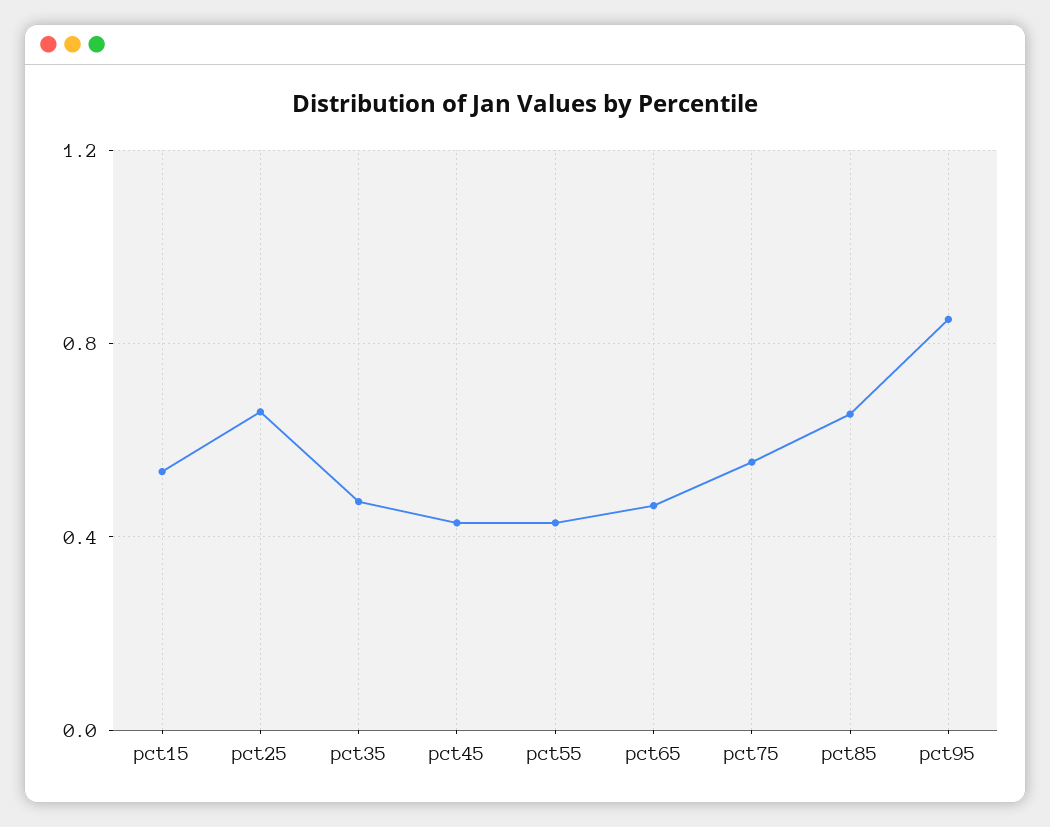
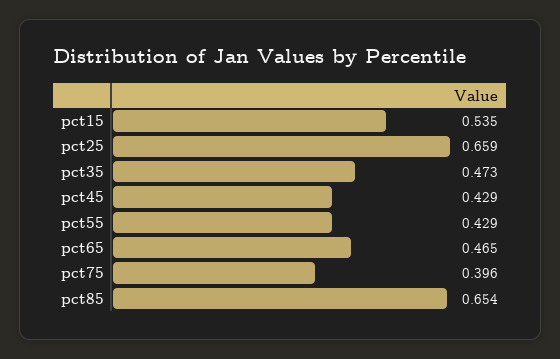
pct75: 0.55 -> 0.396
pct95: 0.85 -> none

